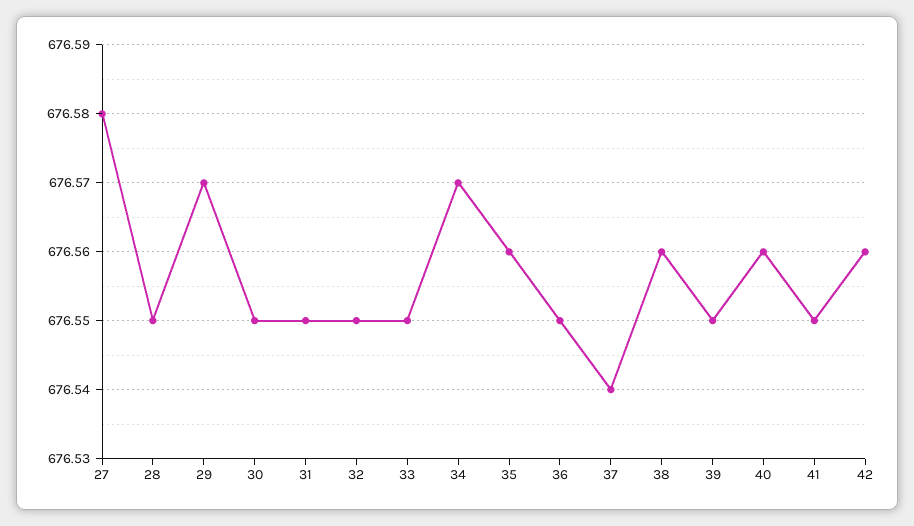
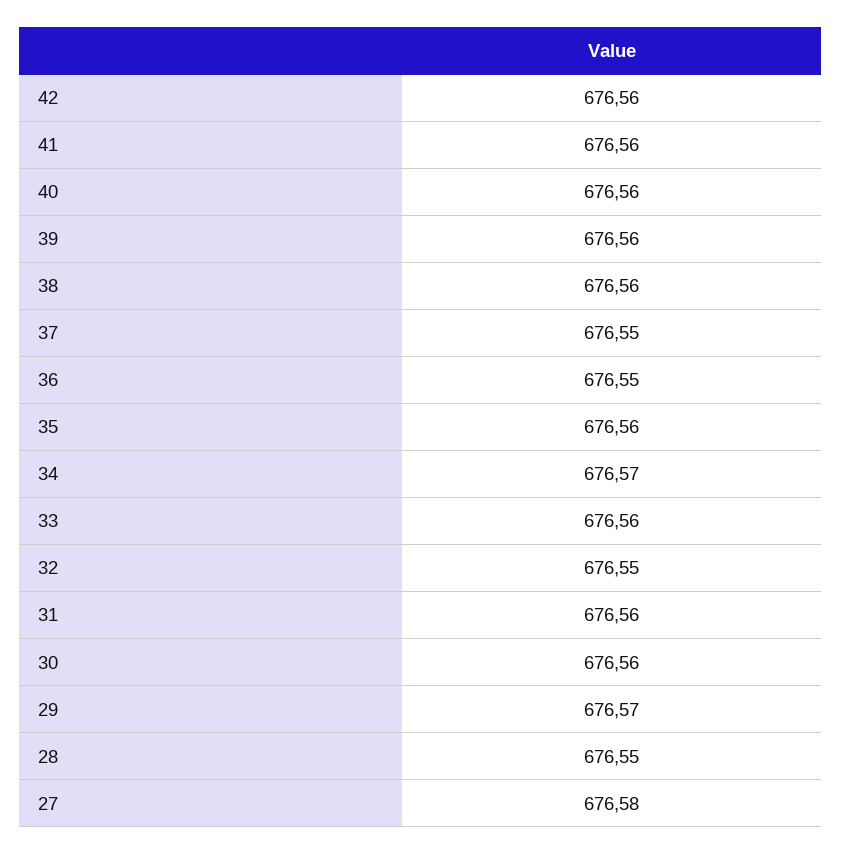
30: 676.55 -> 676.56
31: 676.55 -> 676.56
33: 676.55 -> 676.56
37: 676.54 -> 676.55
39: 676.55 -> 676.56
41: 676.55 -> 676.56

